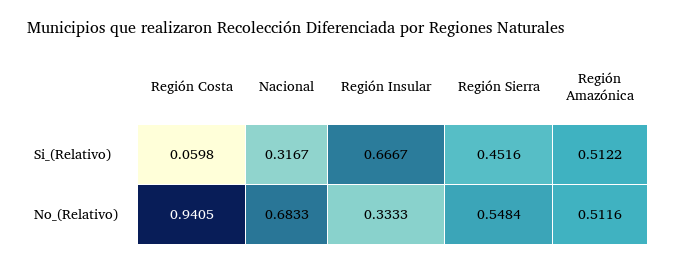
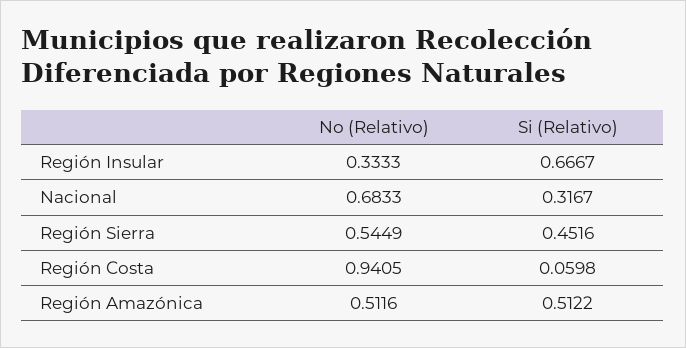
Región Sierra, No_(Relativo): 0.5484 -> 0.5449

